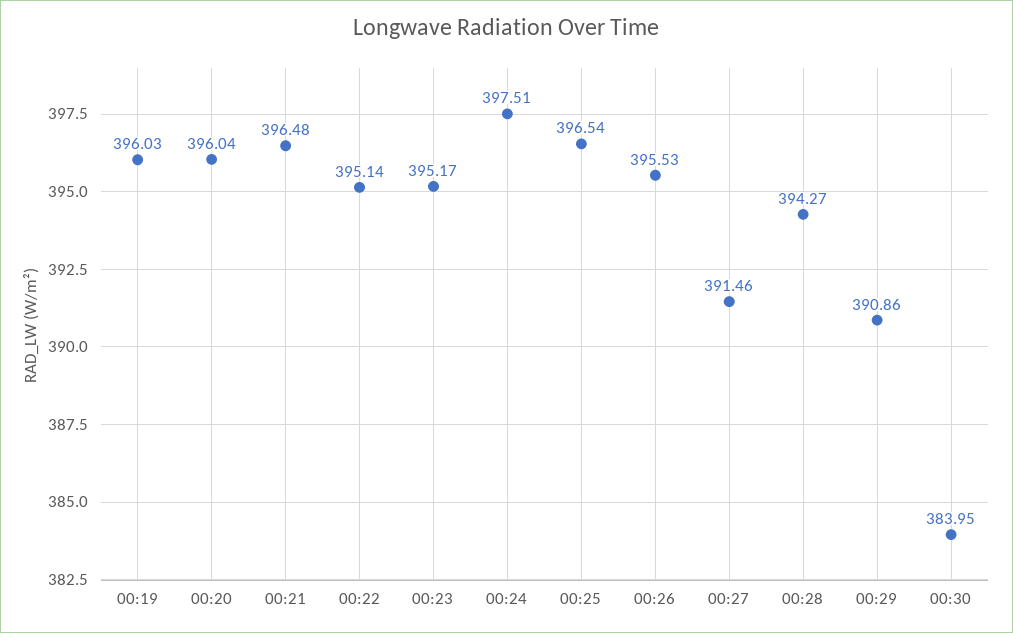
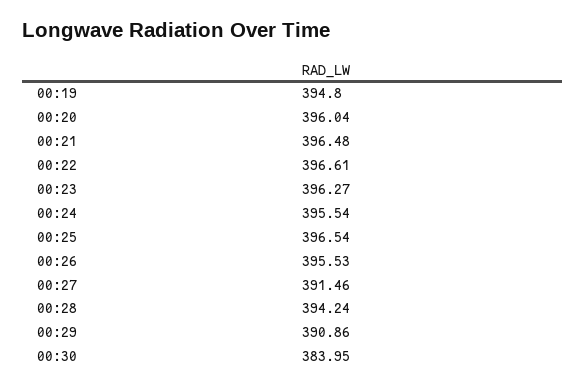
00:19: 396.03 -> 394.8
00:22: 395.14 -> 396.61
00:23: 395.17 -> 396.27
00:24: 397.51 -> 395.54
00:28: 394.27 -> 394.24

